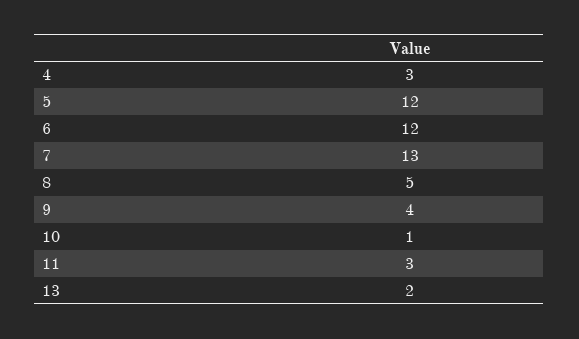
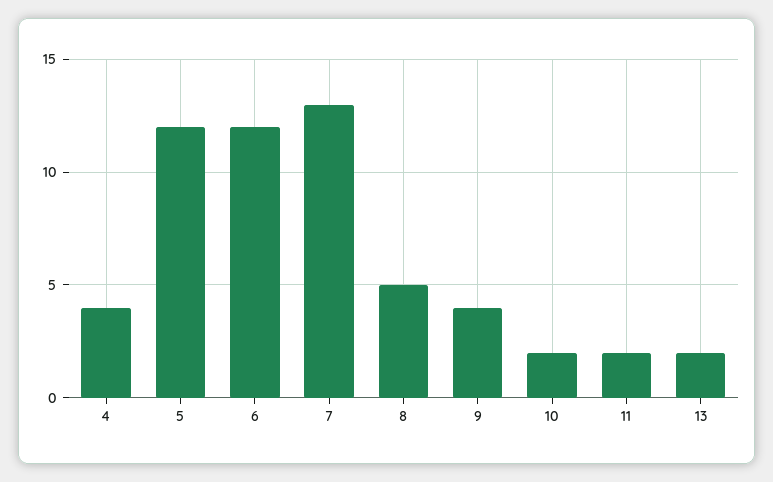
4: 3 -> 4
10: 1 -> 2
11: 3 -> 2

